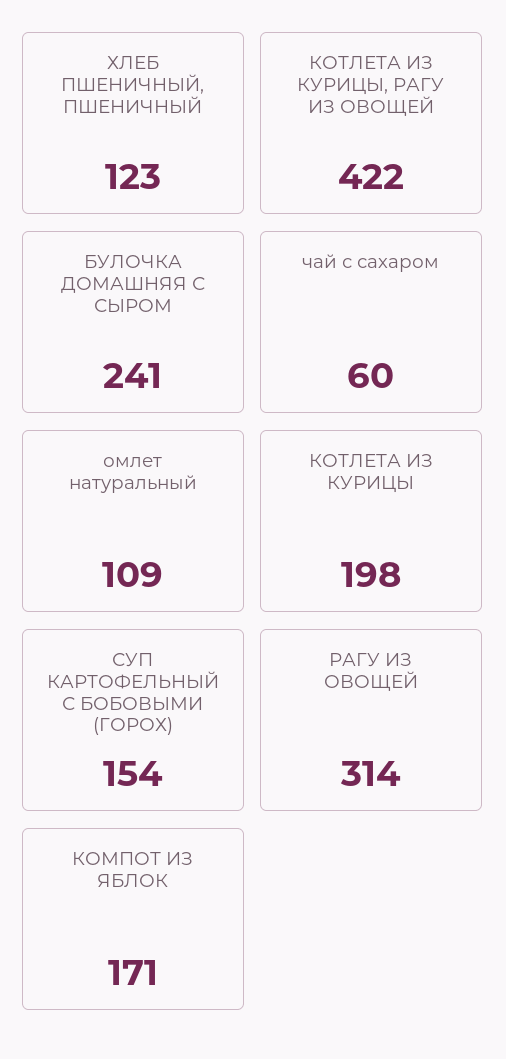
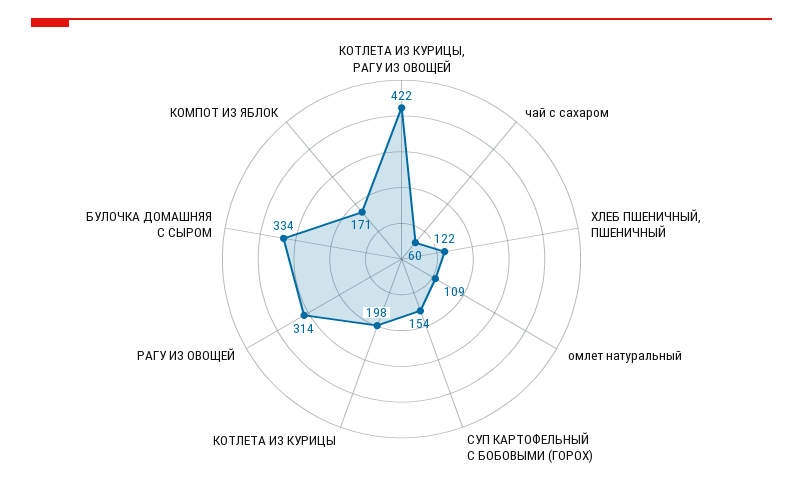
ХЛЕБ ПШЕНИЧНЫЙ, ПШЕНИЧНЫЙ: 123 -> 122
БУЛОЧКА ДОМАШНЯЯ С СЫРОМ: 241 -> 334

